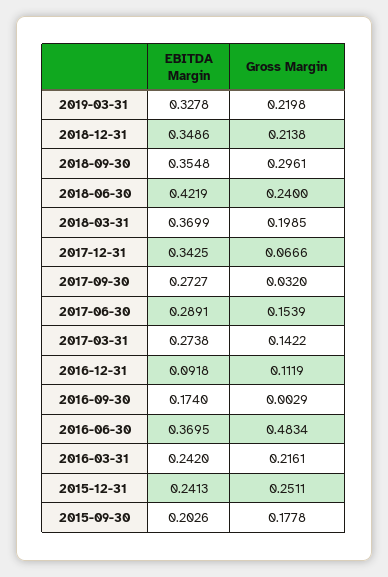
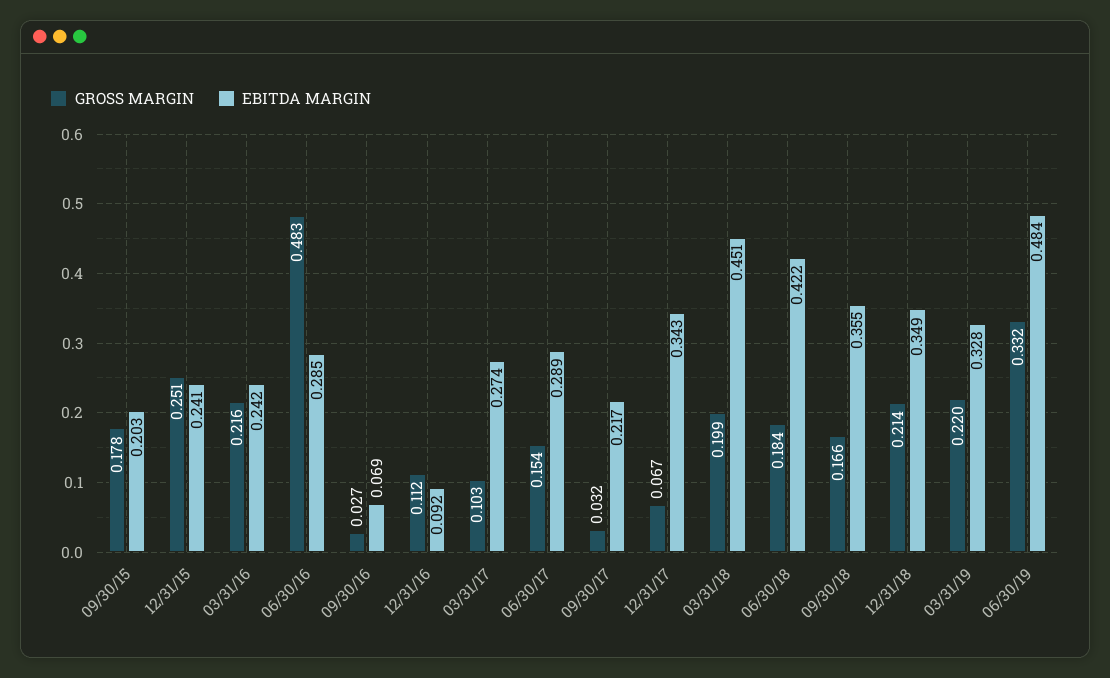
Gross Margin, 2018-09-30: 0.2961 -> 0.166
Gross Margin, 2018-06-30: 0.24 -> 0.184
EBITDA Margin, 2018-03-31: 0.3699 -> 0.451
EBITDA Margin, 2017-09-30: 0.2727 -> 0.217
Gross Margin, 2017-03-31: 0.1422 -> 0.103
EBITDA Margin, 2016-09-30: 0.174 -> 0.069
Gross Margin, 2016-09-30: 0.0029 -> 0.027
EBITDA Margin, 2016-06-30: 0.3695 -> 0.285
Gross Margin, 06/30/19: none -> 0.332
EBITDA Margin, 06/30/19: none -> 0.484

